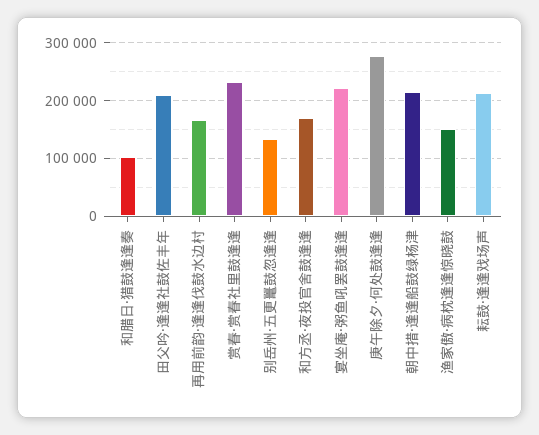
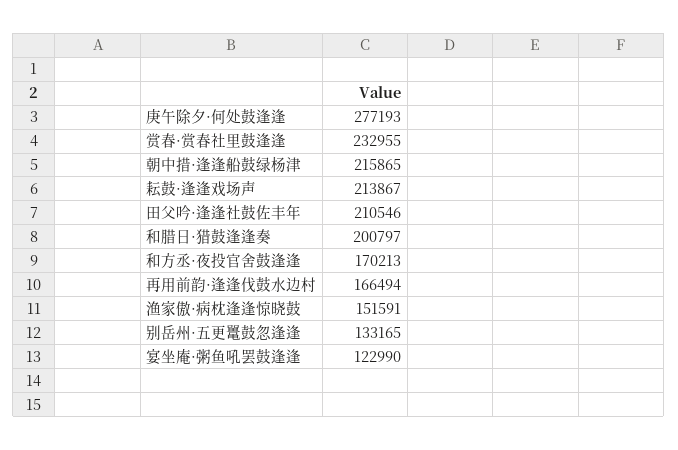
和腊日·猎鼓逢逢奏: 100000 -> 200797
宴坐庵·粥鱼吼罢鼓逢逢: 220000 -> 122990

